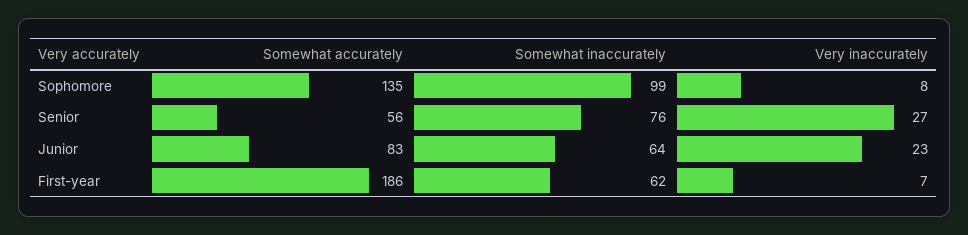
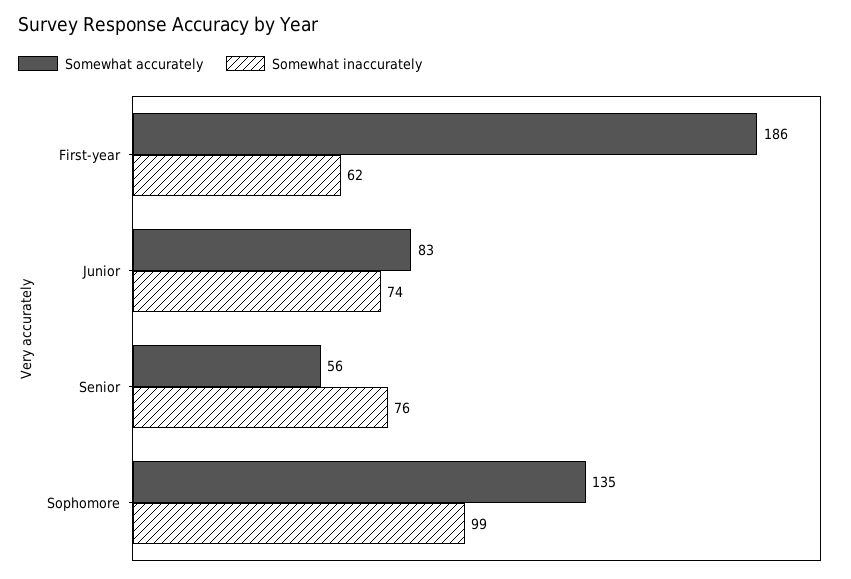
Very inaccurately, Sophomore: 8 -> none
Very inaccurately, Senior: 27 -> none
Somewhat inaccurately, Junior: 64 -> 74
Very inaccurately, Junior: 23 -> none
Very inaccurately, First-year: 7 -> none

